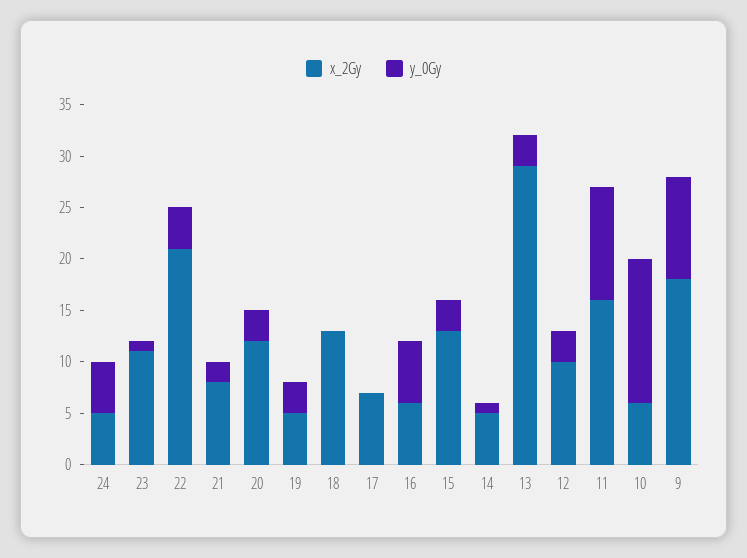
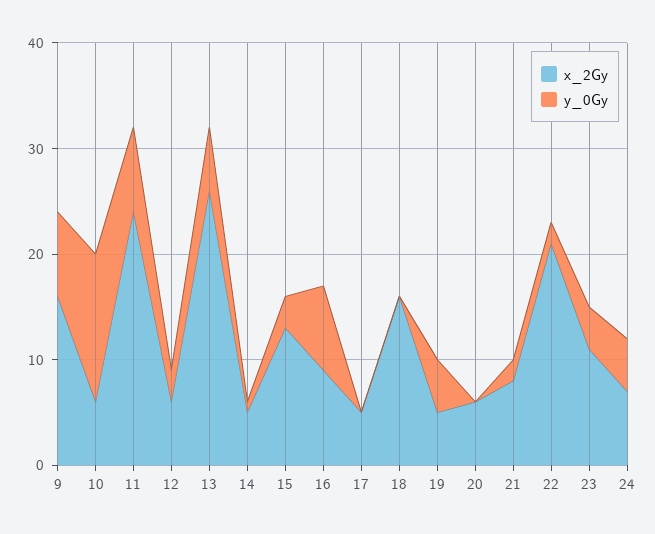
x_2Gy, 24: 5 -> 7
y_0Gy, 23: 1 -> 4
y_0Gy, 22: 4 -> 2
x_2Gy, 20: 12 -> 6
y_0Gy, 20: 3 -> 0
y_0Gy, 19: 3 -> 5
x_2Gy, 18: 13 -> 16
x_2Gy, 17: 7 -> 5
x_2Gy, 16: 6 -> 9
y_0Gy, 16: 6 -> 8
x_2Gy, 13: 29 -> 26
y_0Gy, 13: 3 -> 6
x_2Gy, 12: 10 -> 6
x_2Gy, 11: 16 -> 24
y_0Gy, 11: 11 -> 8
x_2Gy, 9: 18 -> 16
y_0Gy, 9: 10 -> 8

